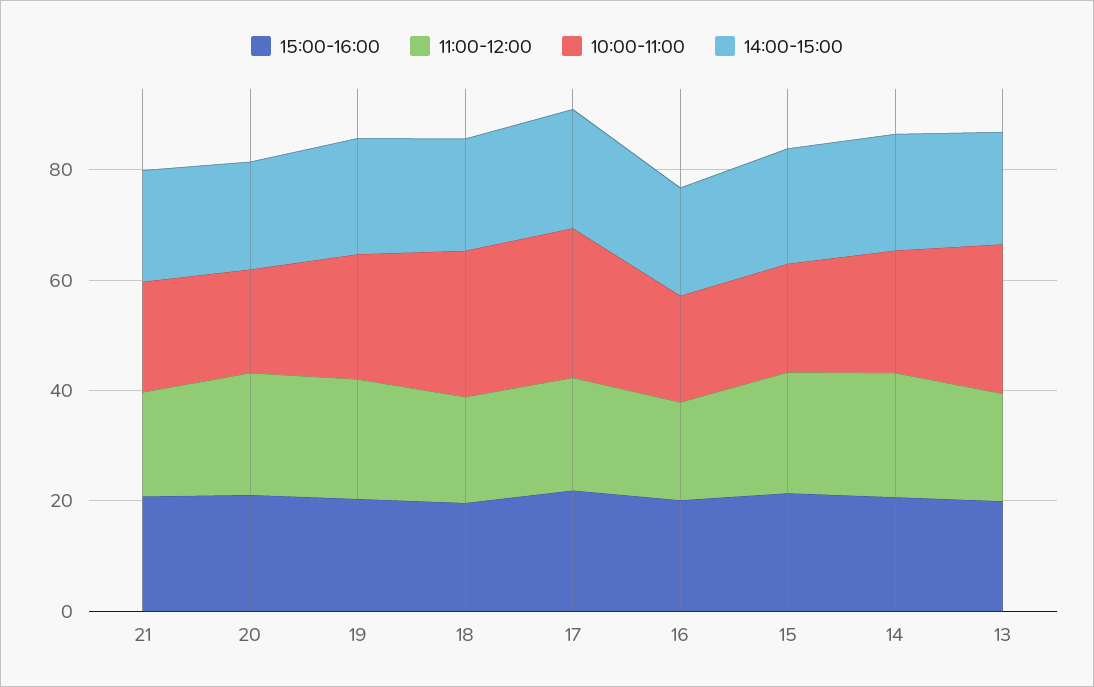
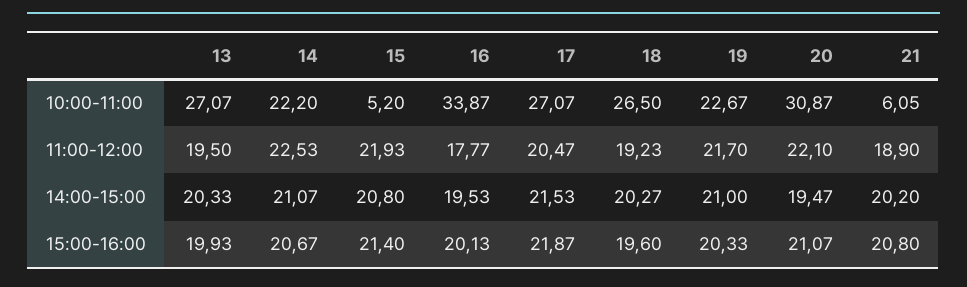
10:00-11:00, 21: 20 -> 6.05
10:00-11:00, 20: 20 -> 30.87
10:00-11:00, 16: 20 -> 33.87
10:00-11:00, 15: 20 -> 5.2

